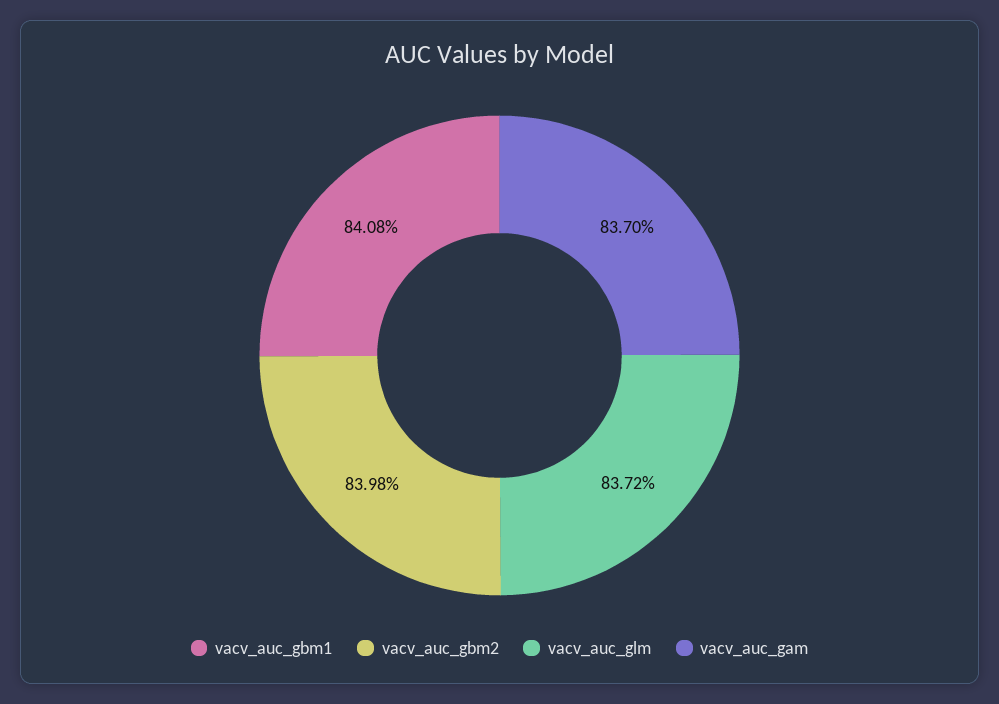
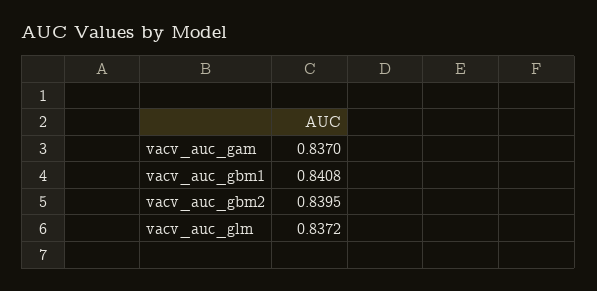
vacv_auc_gbm2: 0.8398 -> 0.8395

